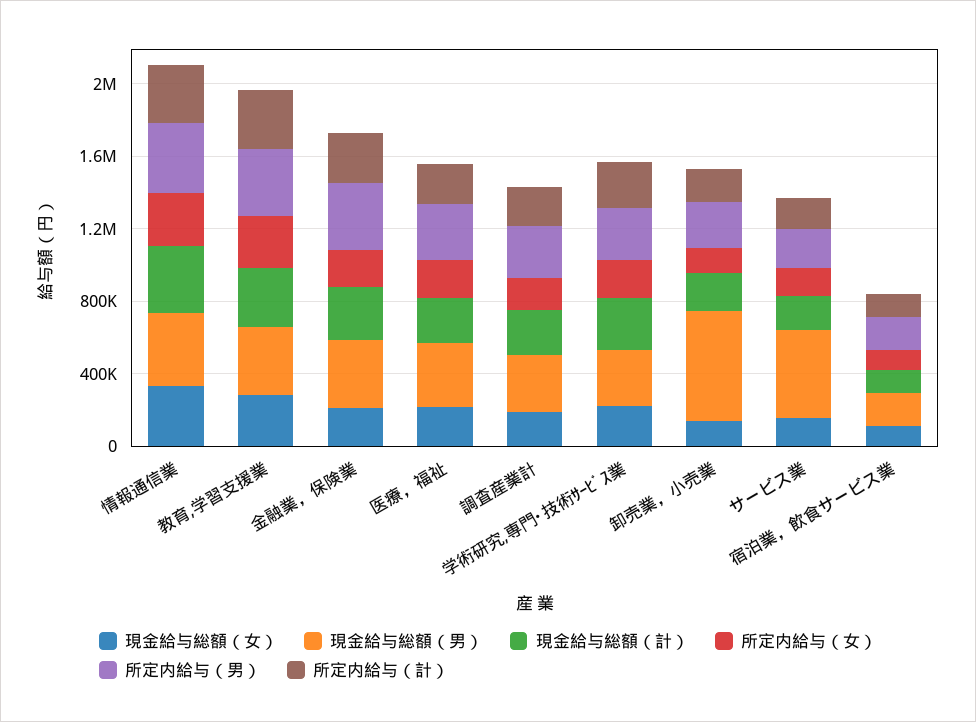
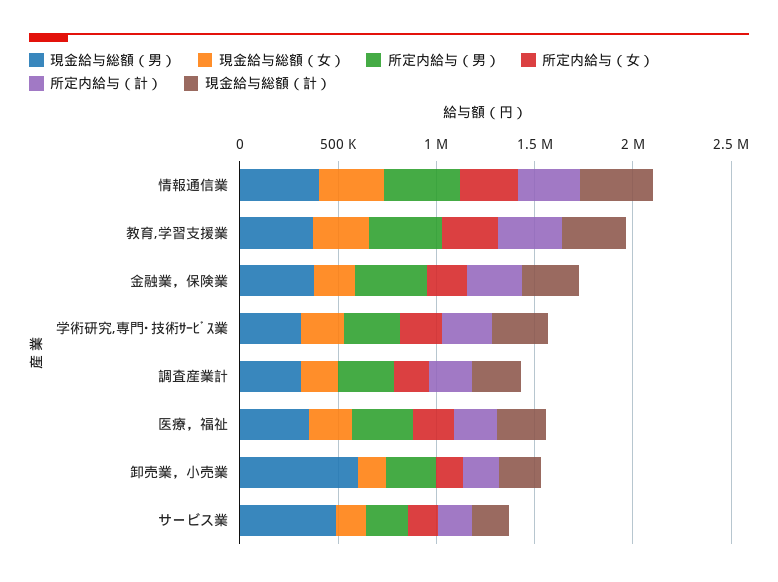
現金給与総額（女）, 宿泊業，飲食サービス業: 100000 -> none
現金給与総額（男）, 宿泊業，飲食サービス業: 200000 -> none
現金給与総額（計）, 宿泊業，飲食サービス業: 100000 -> none
所定内給与（女）, 宿泊業，飲食サービス業: 100000 -> none
所定内給与（男）, 宿泊業，飲食サービス業: 200000 -> none
所定内給与（計）, 宿泊業，飲食サービス業: 100000 -> none

